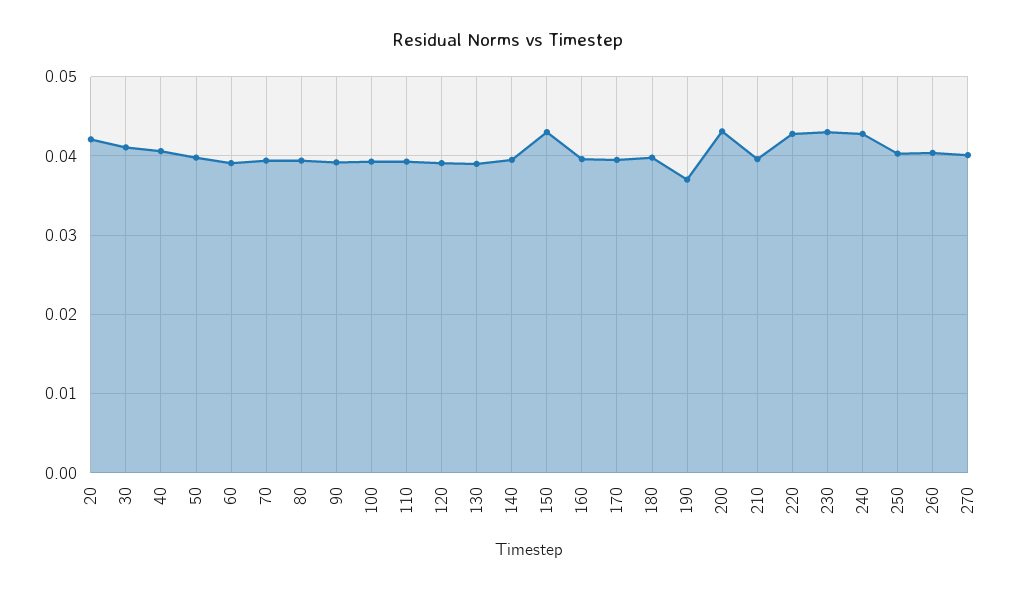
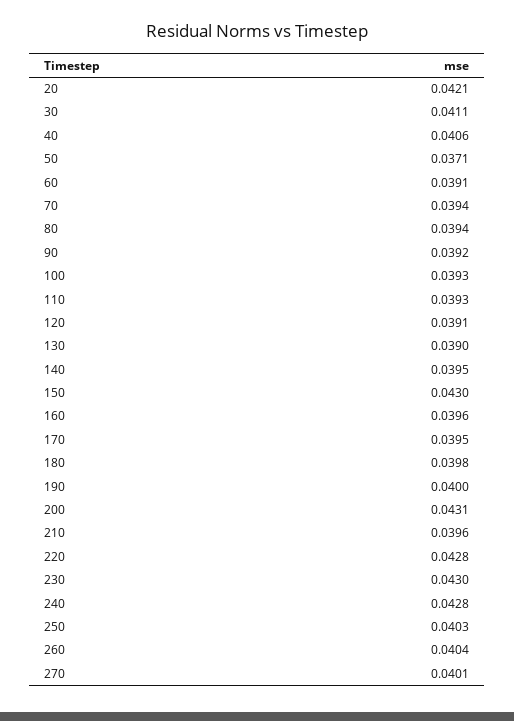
50: 0.04 -> 0.0371
190: 0.037 -> 0.04

